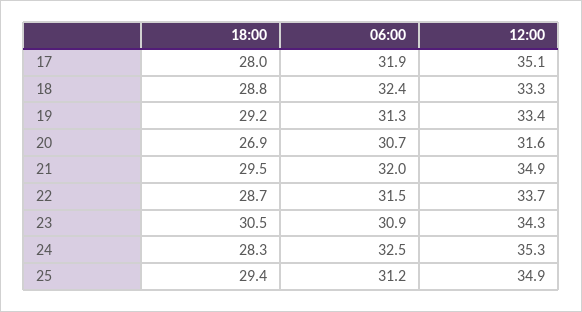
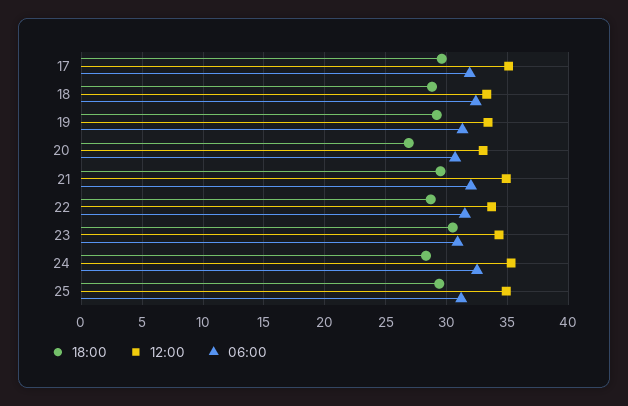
18:00, 17: 28 -> 29.5
12:00, 20: 31.6 -> 33

